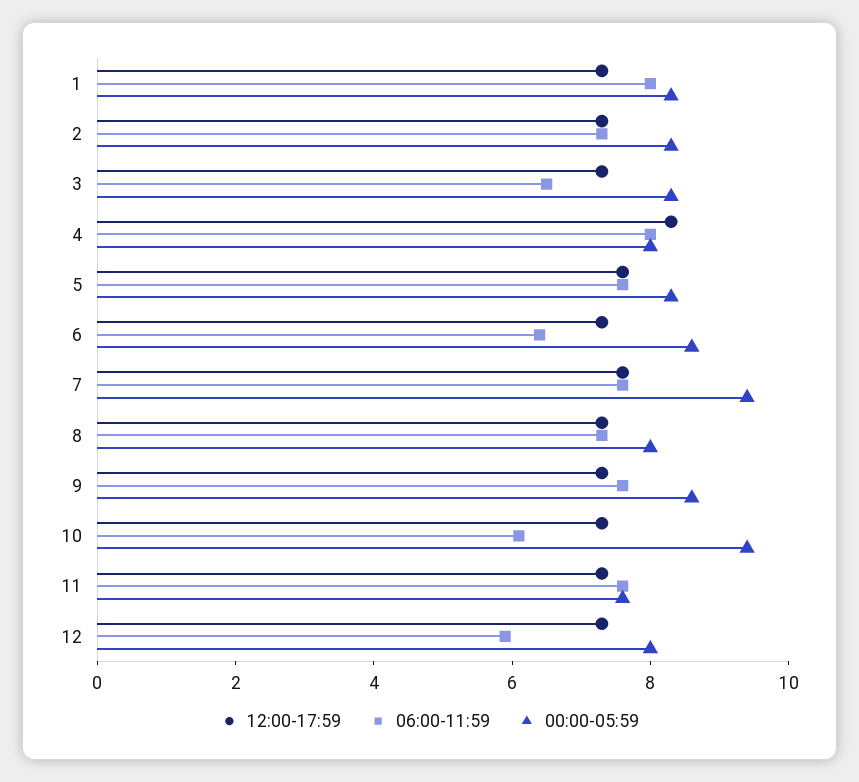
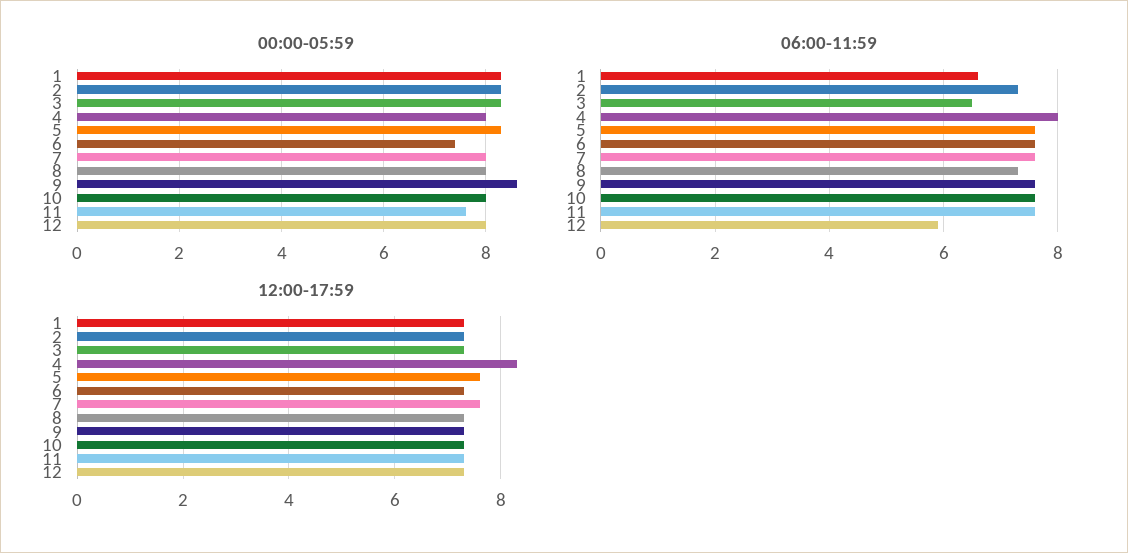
06:00-11:59, 1: 8 -> 6.5
06:00-11:59, 6: 6.5 -> 7.5
00:00-05:59, 6: 8.5 -> 7.5
00:00-05:59, 7: 9.5 -> 8
06:00-11:59, 10: 6 -> 7.5
00:00-05:59, 10: 9.5 -> 8

